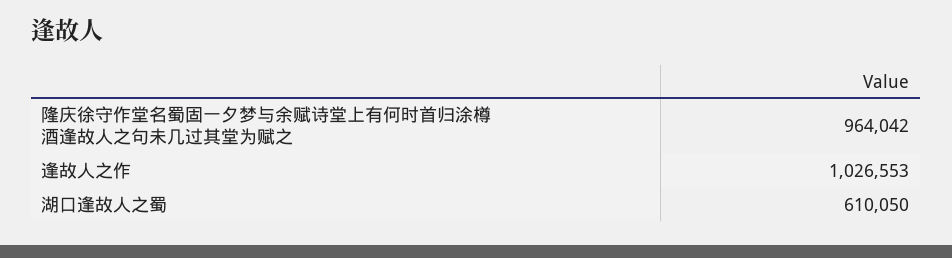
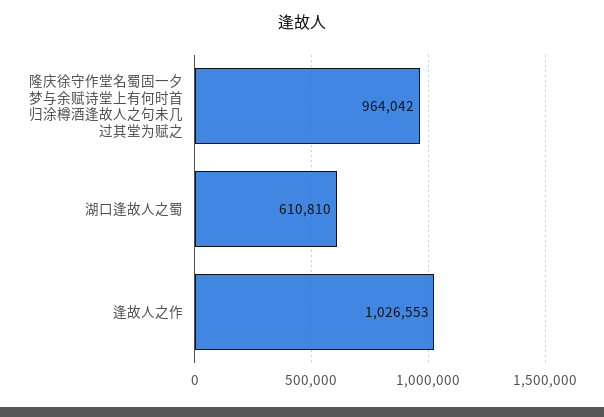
湖口逢故人之蜀: 610050 -> 610810

